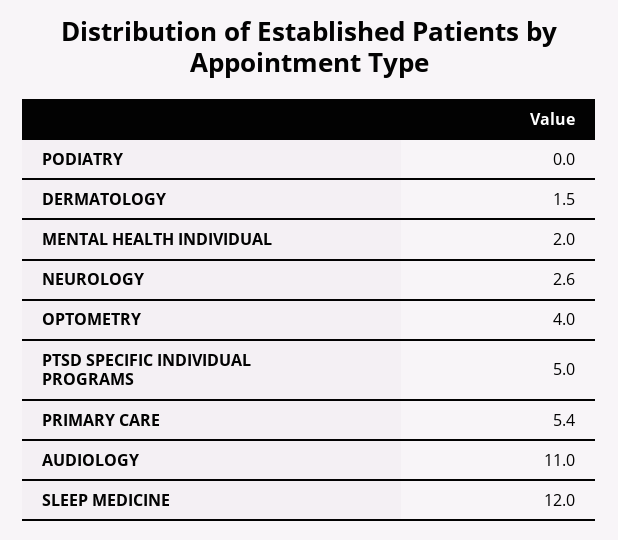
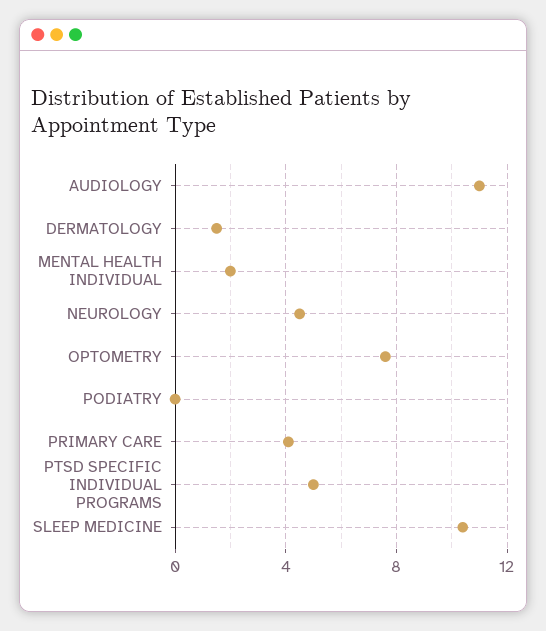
NEUROLOGY: 2.6 -> 4.5
OPTOMETRY: 4 -> 7.5
PRIMARY CARE: 5.4 -> 4
SLEEP MEDICINE: 12 -> 10.5

